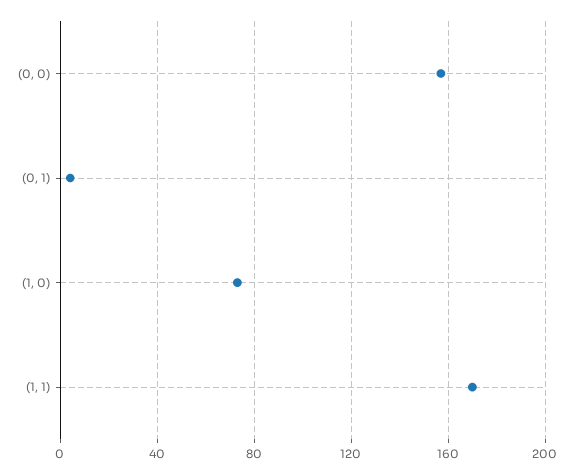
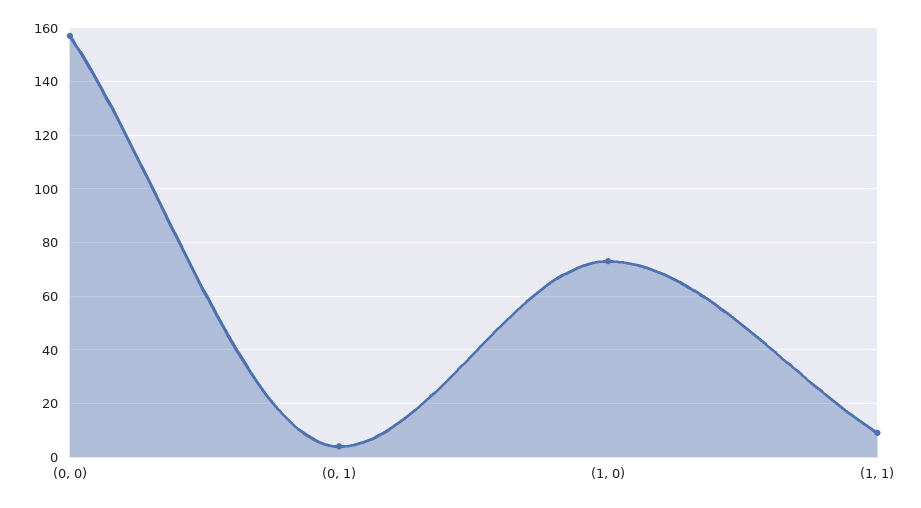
(1, 1): 170 -> 10

